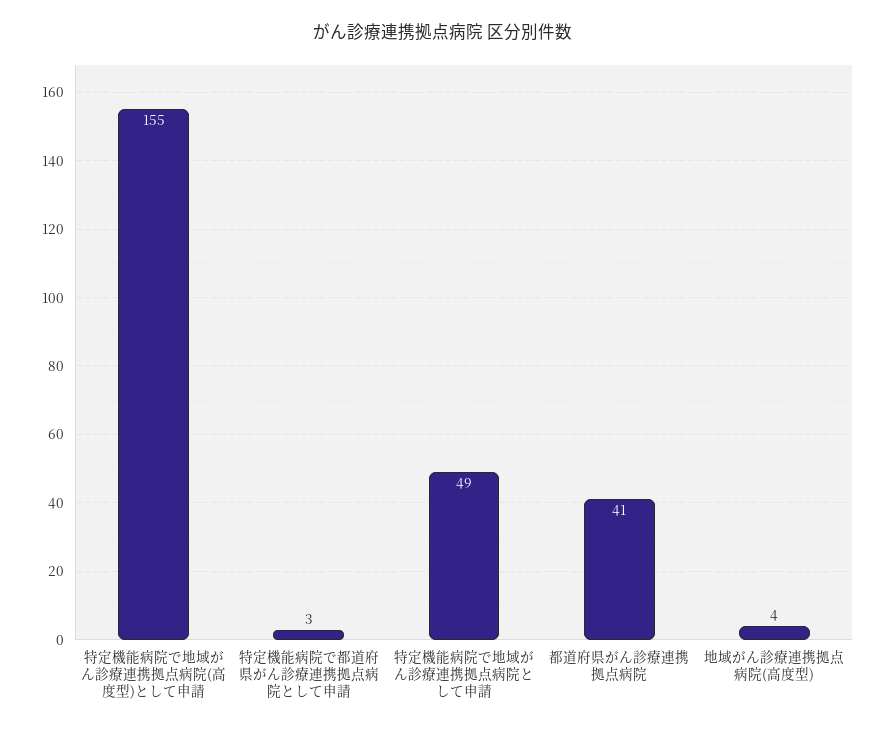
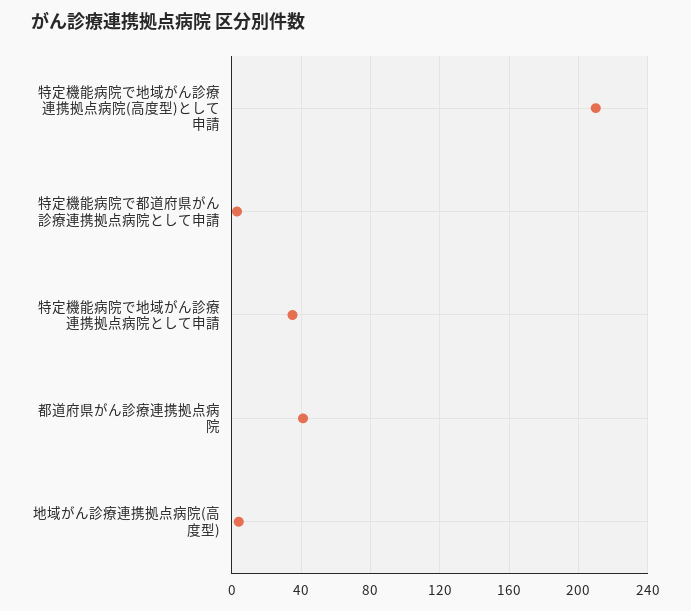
特定機能病院で地域がん診療連携拠点病院(高度型)として申請: 155 -> 210
特定機能病院で地域がん診療連携拠点病院として申請: 49 -> 35

